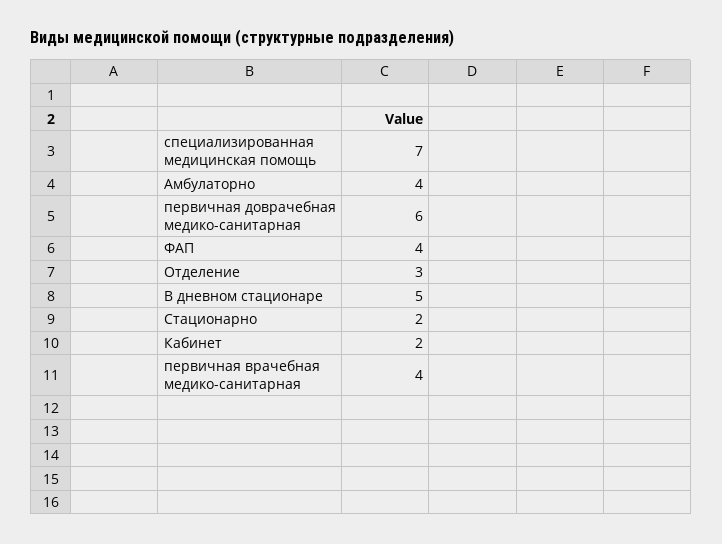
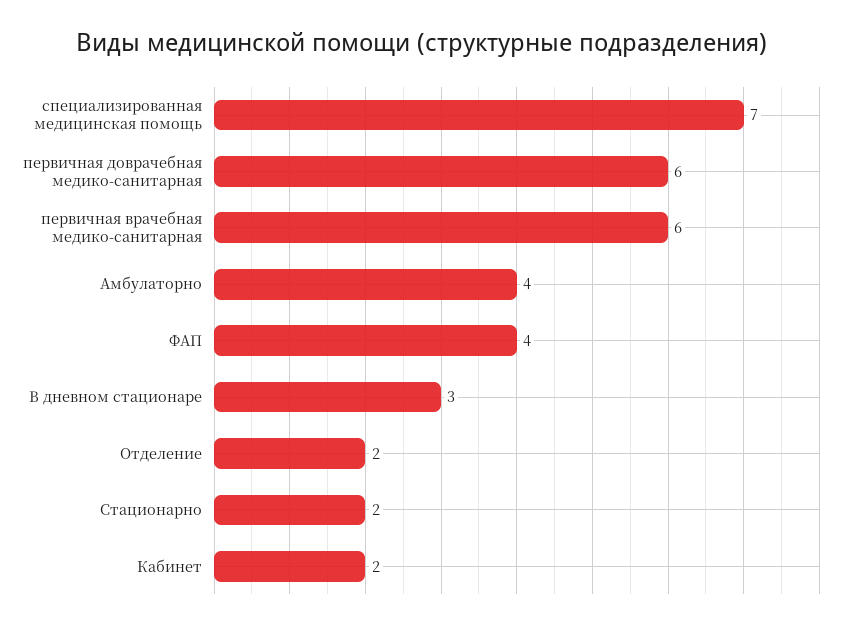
Отделение: 3 -> 2
В дневном стационаре: 5 -> 3
первичная врачебная медико-санитарная: 4 -> 6

